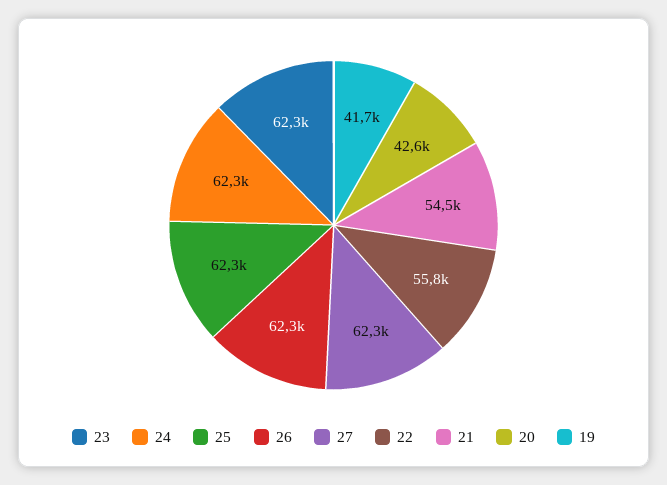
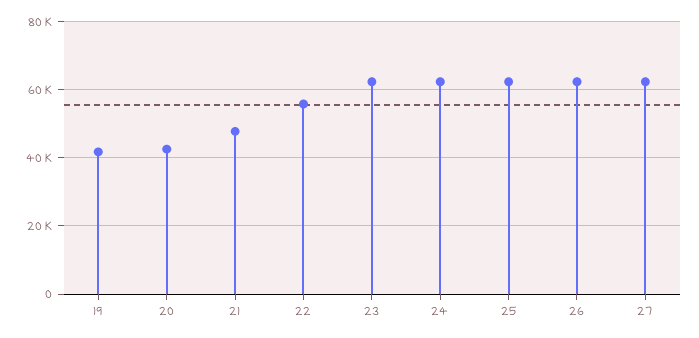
21: 54500 -> 48000

